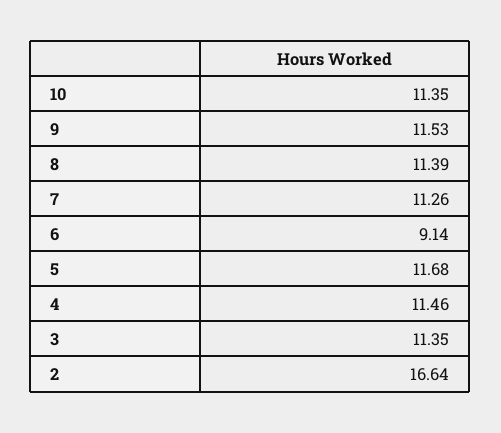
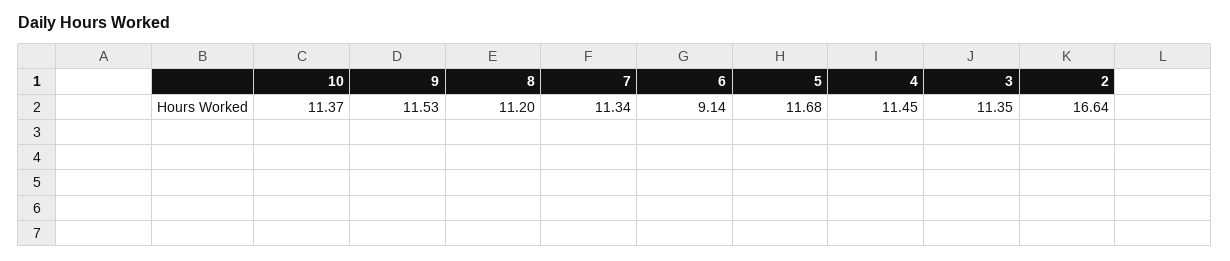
10: 11.35 -> 11.37
8: 11.39 -> 11.2
7: 11.26 -> 11.34
4: 11.46 -> 11.45

